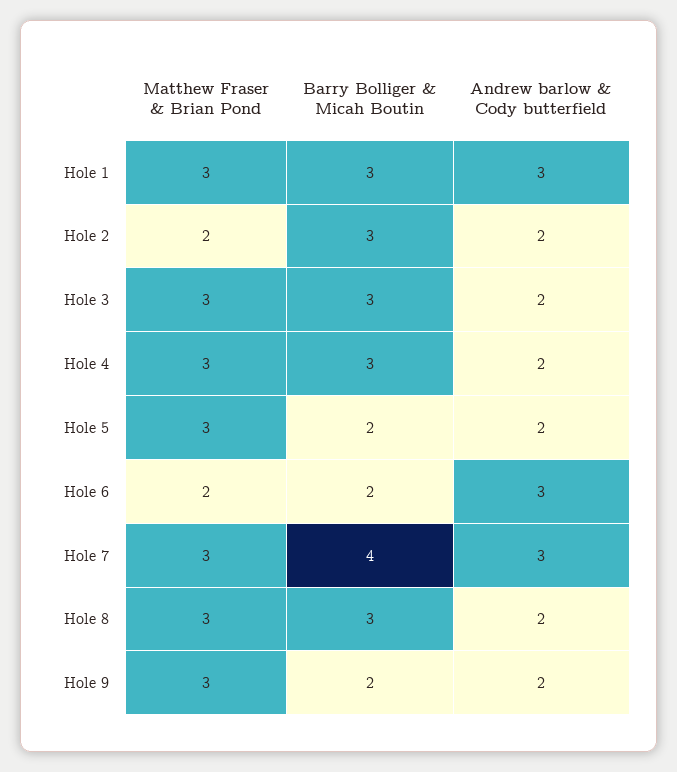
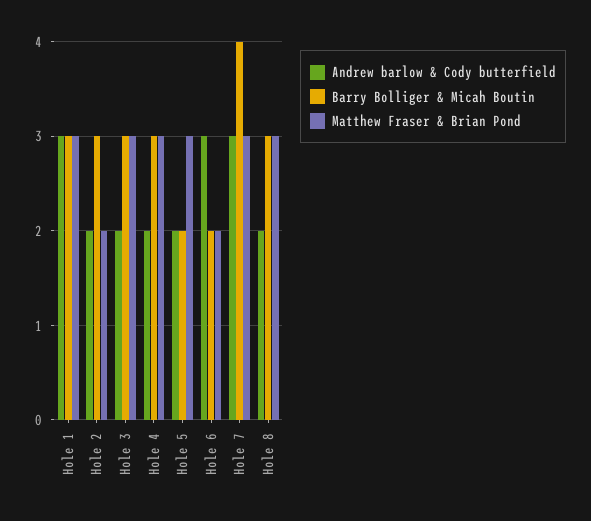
Matthew Fraser & Brian Pond, Hole 9: 3 -> none
Barry Bolliger & Micah Boutin, Hole 9: 2 -> none
Andrew barlow & Cody butterfield, Hole 9: 2 -> none

